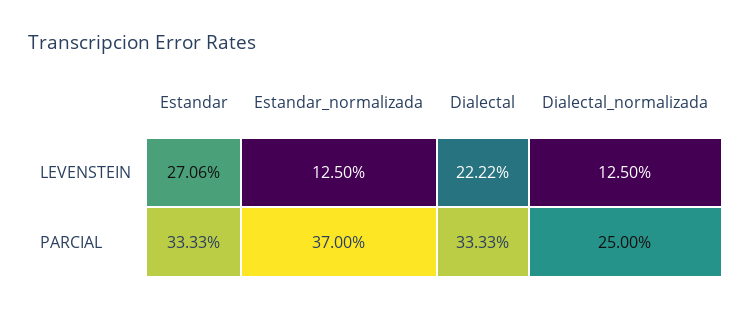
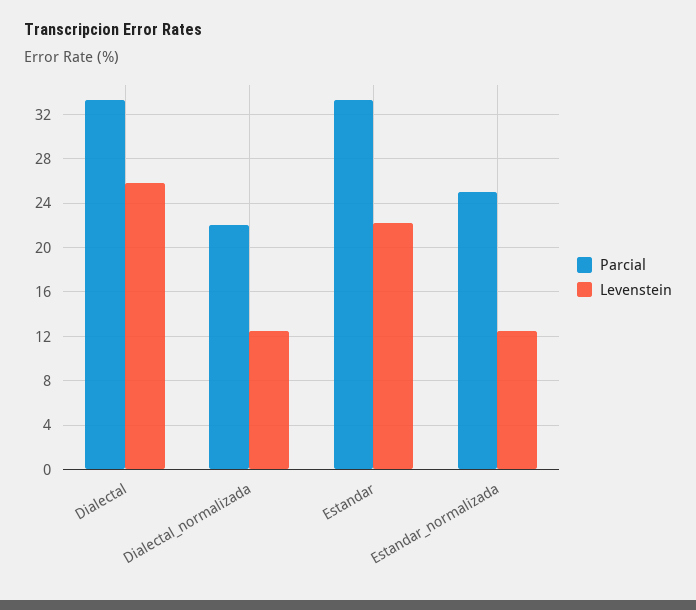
LEVENSTEIN, Estandar: 27.06 -> 22
LEVENSTEIN, Dialectal: 22.22 -> 26
PARCIAL, Estandar_normalizada: 37 -> 25
PARCIAL, Dialectal_normalizada: 25 -> 22

